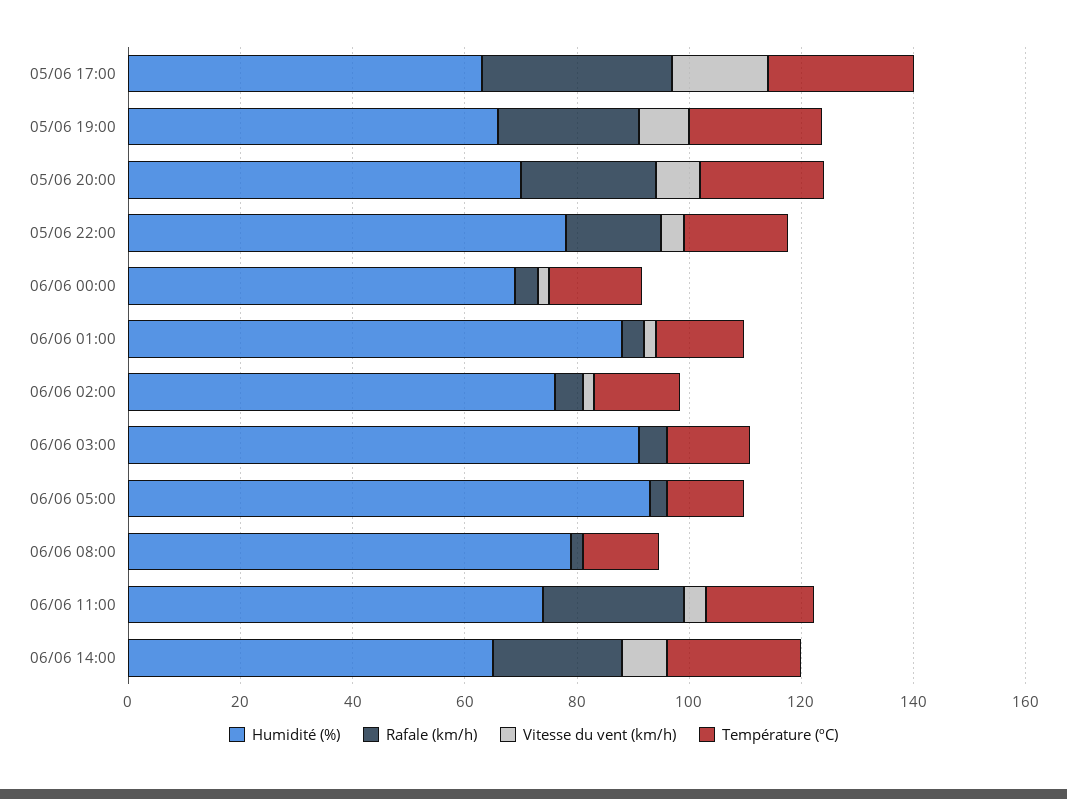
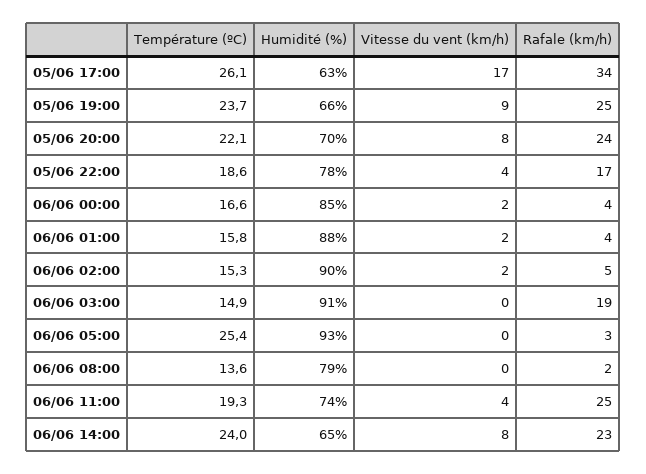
Humidité (%), 06/06 00:00: 70 -> 85
Humidité (%), 06/06 02:00: 75 -> 90
Rafale (km/h), 06/06 03:00: 5 -> 19
Température (ºC), 06/06 05:00: 15 -> 25.4

